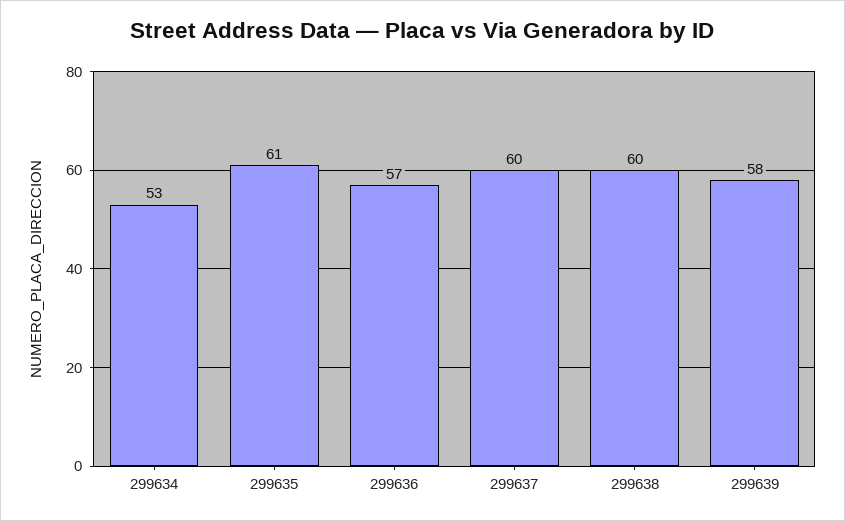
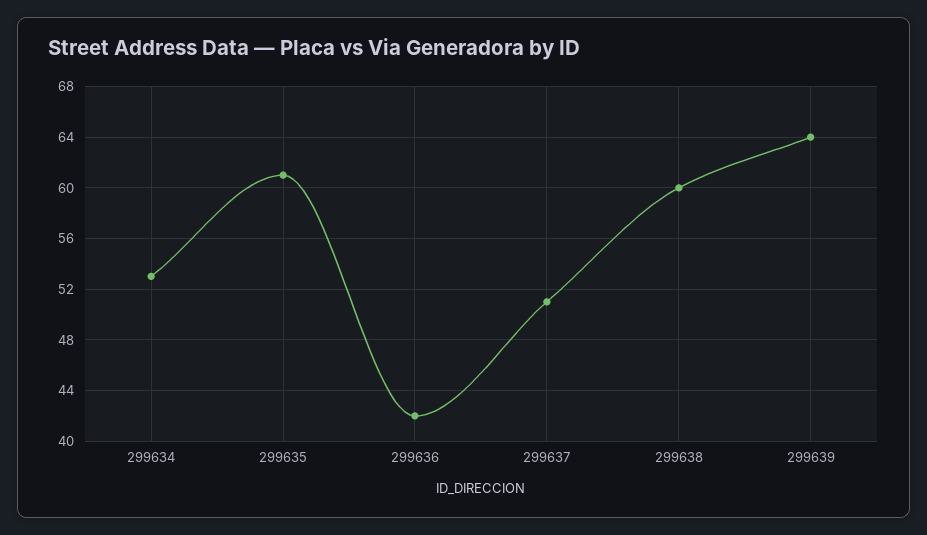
299636: 57 -> 42
299637: 60 -> 51
299639: 58 -> 64

